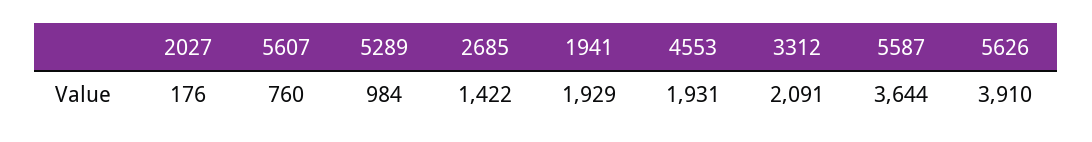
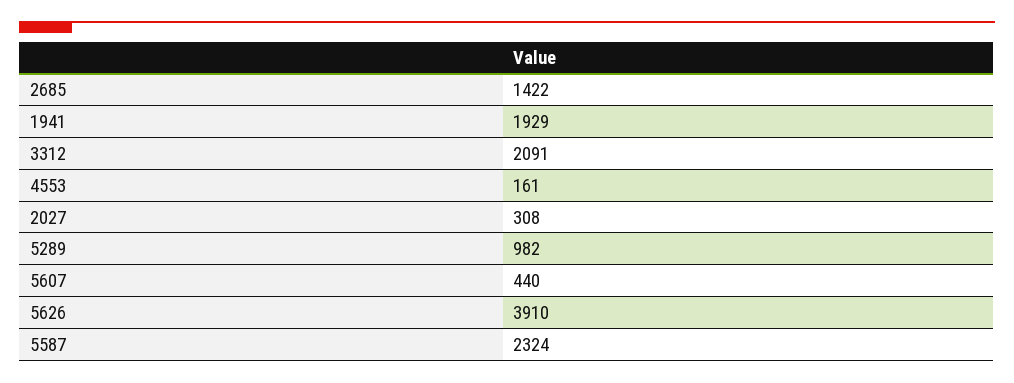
2027: 176 -> 308
5607: 760 -> 440
5289: 984 -> 982
4553: 1931 -> 161
5587: 3644 -> 2324

